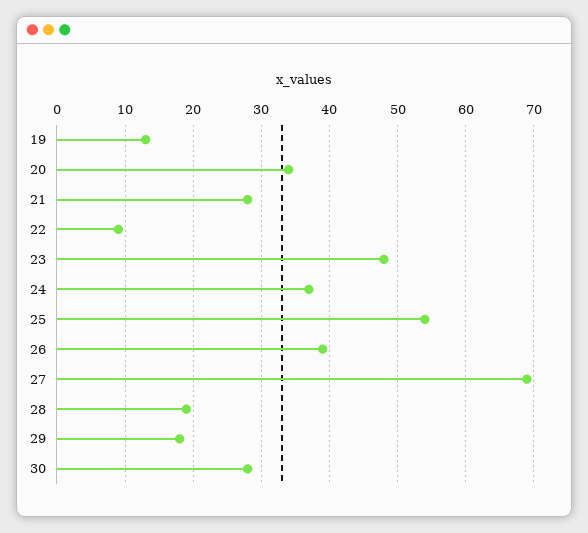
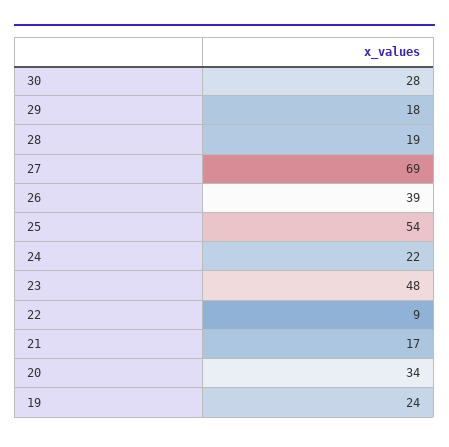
19: 13 -> 24
21: 28 -> 17
24: 37 -> 22

